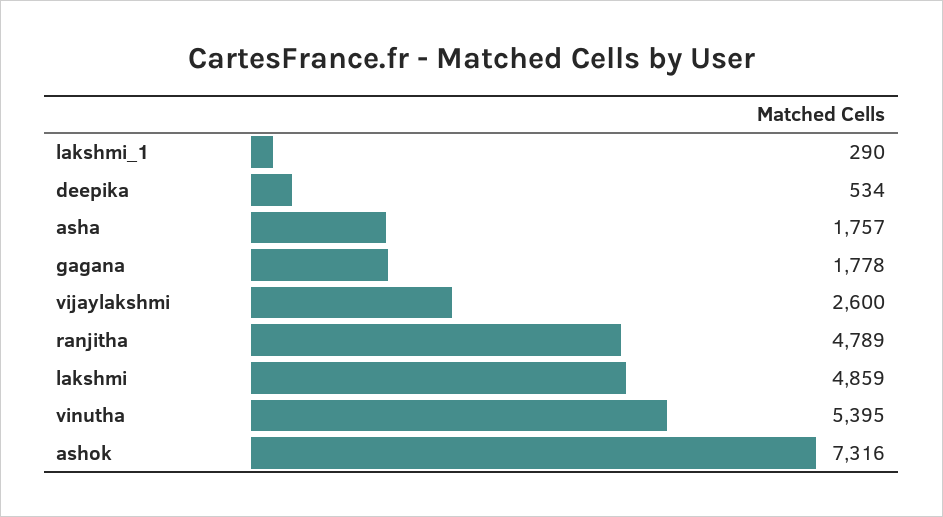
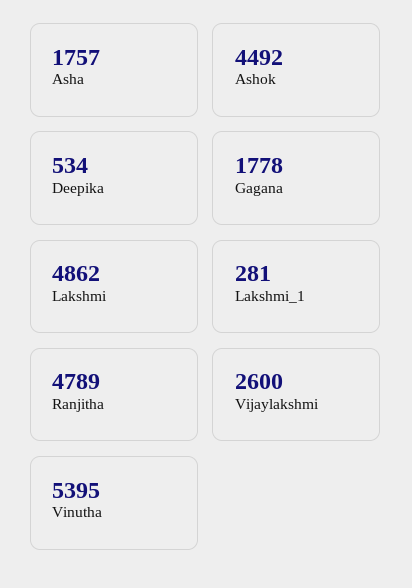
lakshmi_1: 290 -> 281
lakshmi: 4859 -> 4862
ashok: 7316 -> 4492

